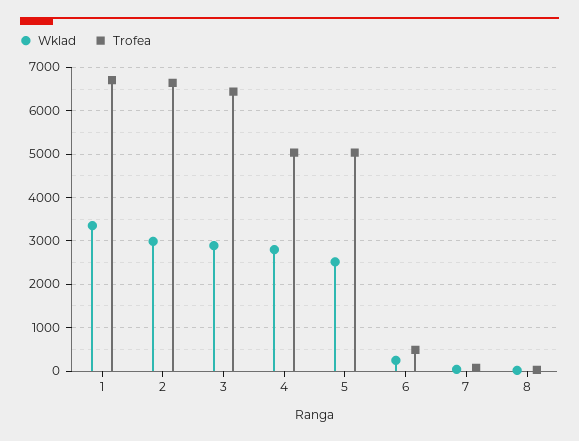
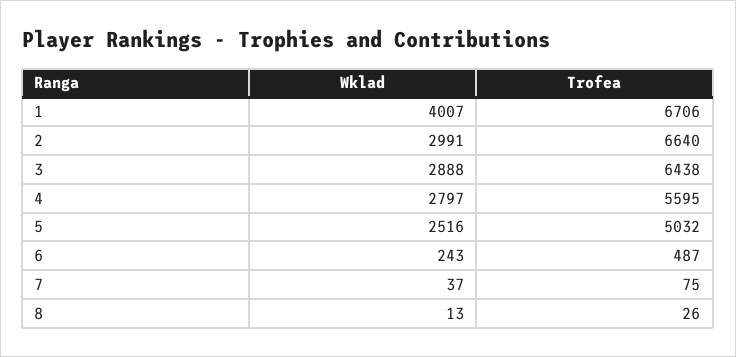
Wklad, 1: 3400 -> 4007
Trofea, 4: 5000 -> 5595

